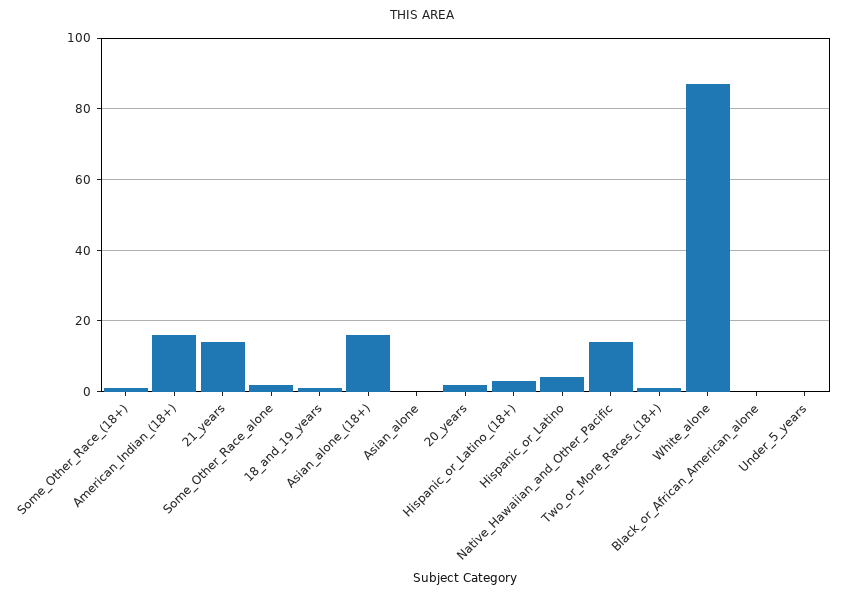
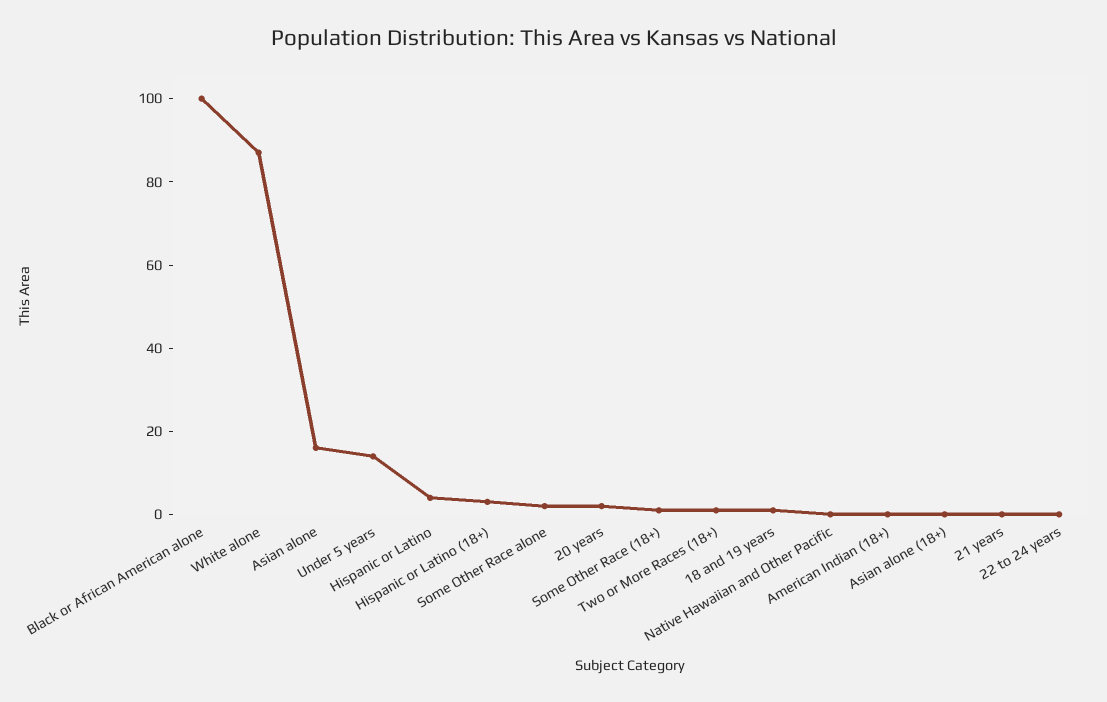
American_Indian_(18+): 15 -> 0
21_years: 15 -> 0
Asian_alone_(18+): 15 -> 0
Asian_alone: 0 -> 15
Native_Hawaiian_and_Other_Pacific: 15 -> 0
Black_or_African_American_alone: 0 -> 100
Under_5_years: 0 -> 15
22 to 24 years: none -> 0

